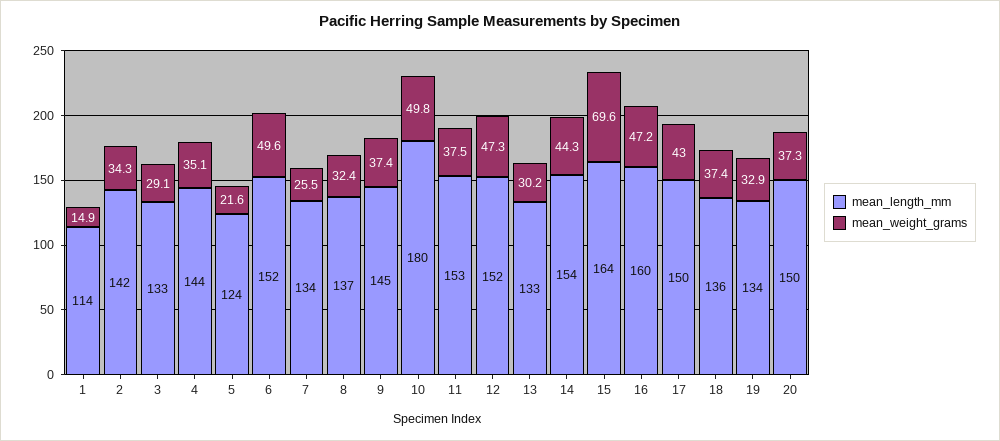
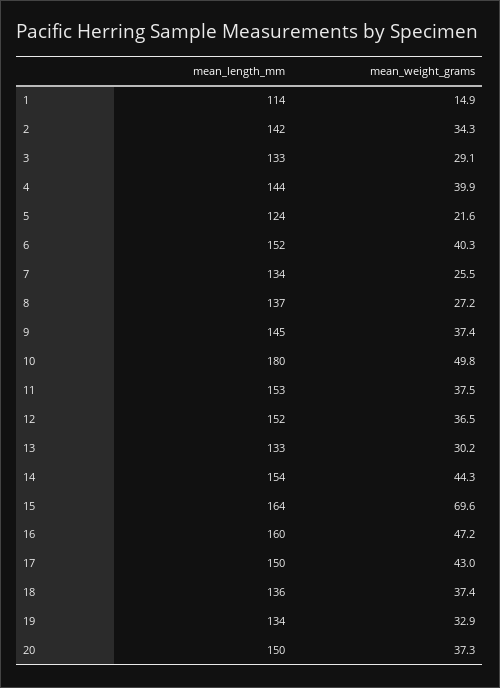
mean_weight_grams, 4: 35.1 -> 39.9
mean_weight_grams, 6: 49.6 -> 40.3
mean_weight_grams, 8: 32.4 -> 27.2
mean_weight_grams, 12: 47.3 -> 36.5

